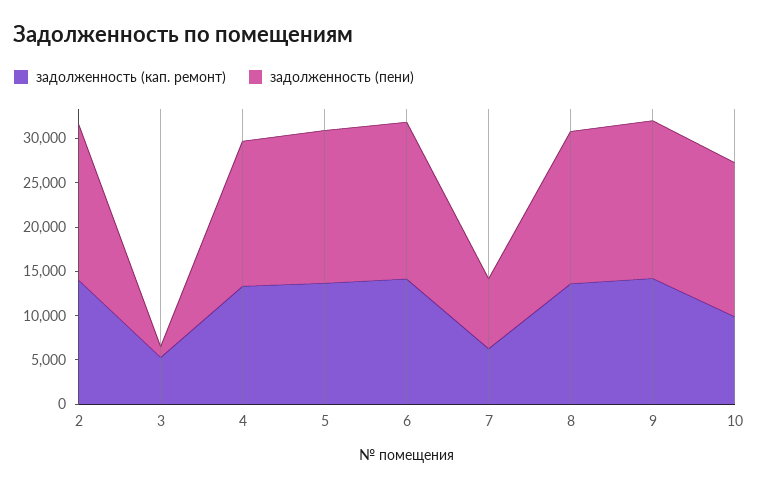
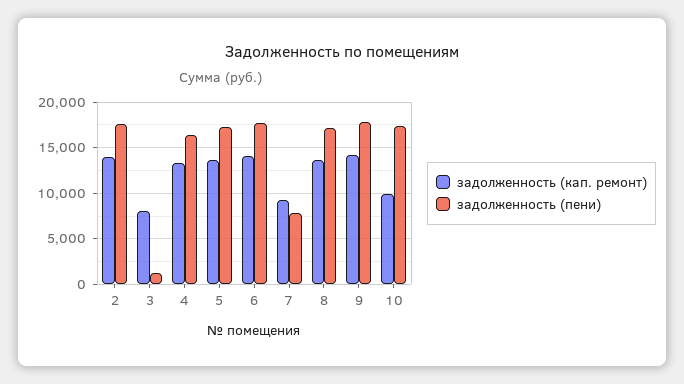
задолженность (кап. ремонт), 3: 5000 -> 8000
задолженность (кап. ремонт), 7: 6000 -> 9000

